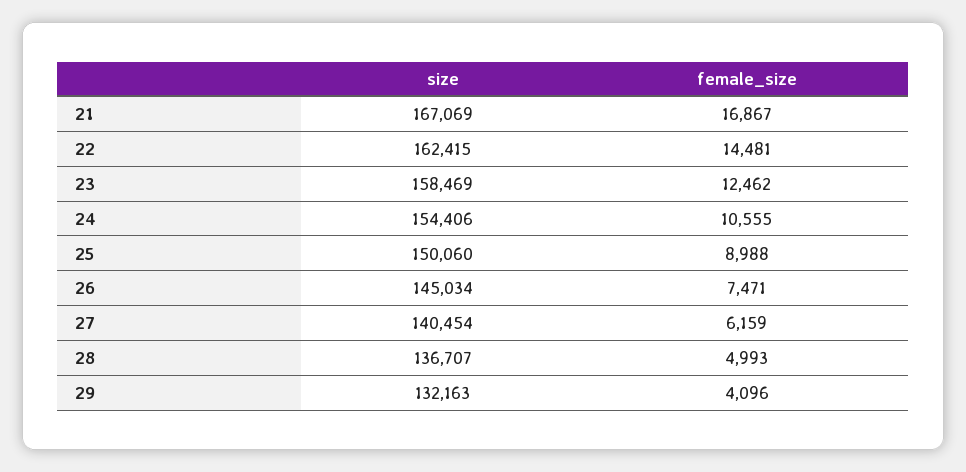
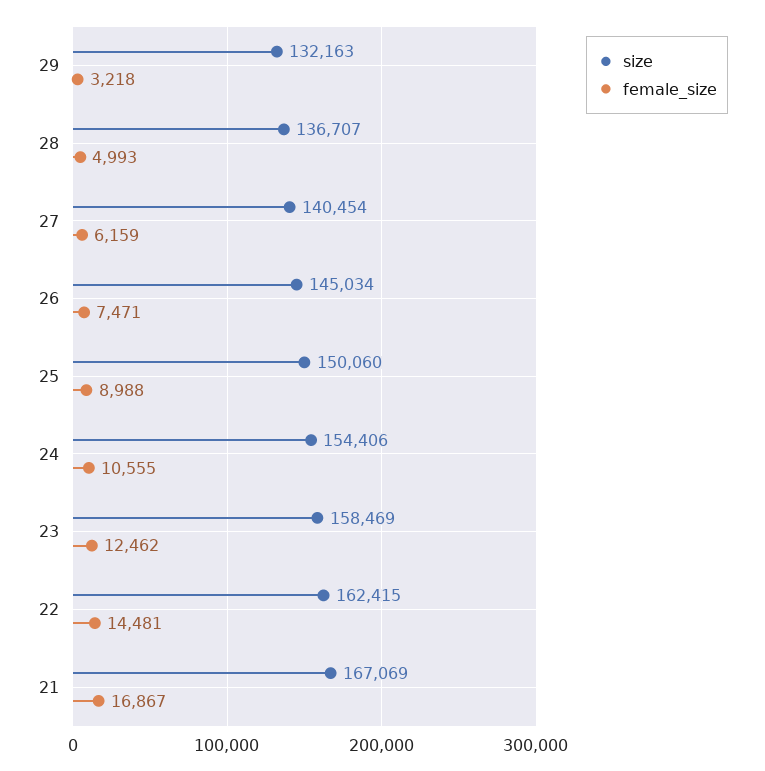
female_size, 29: 4096 -> 3218

